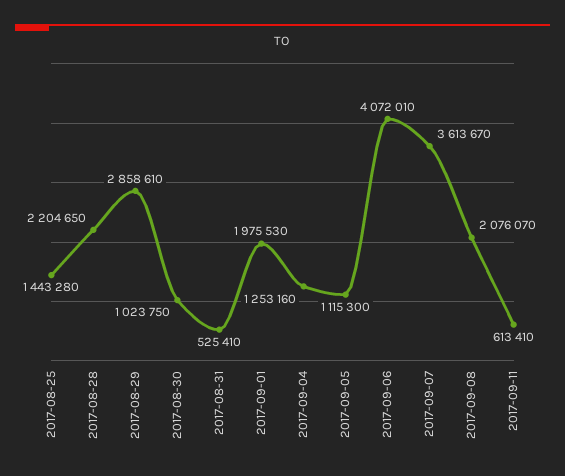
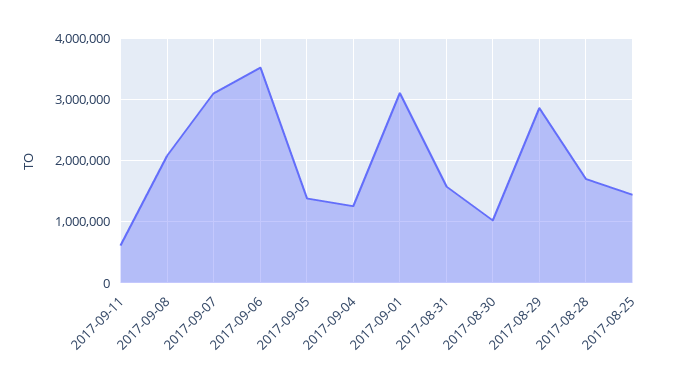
2017-08-28: 2204650 -> 1700000
2017-08-31: 525410 -> 1600000
2017-09-01: 1975530 -> 3100000
2017-09-05: 1115300 -> 1400000
2017-09-06: 4072010 -> 3500000
2017-09-07: 3613670 -> 3100000

